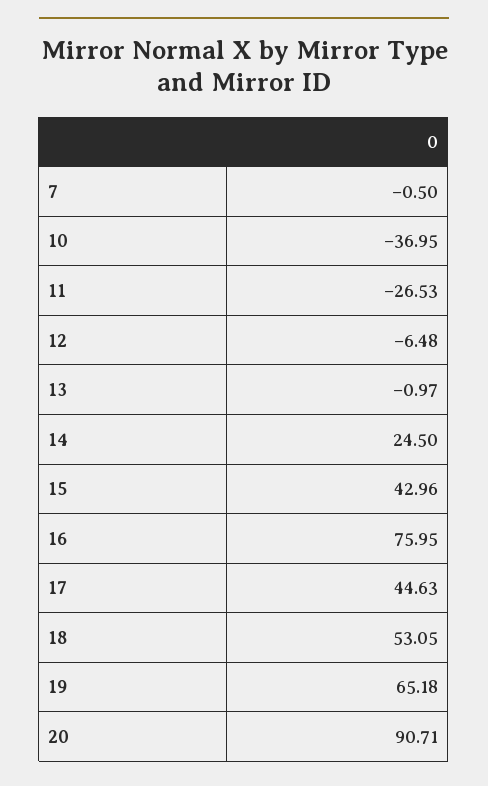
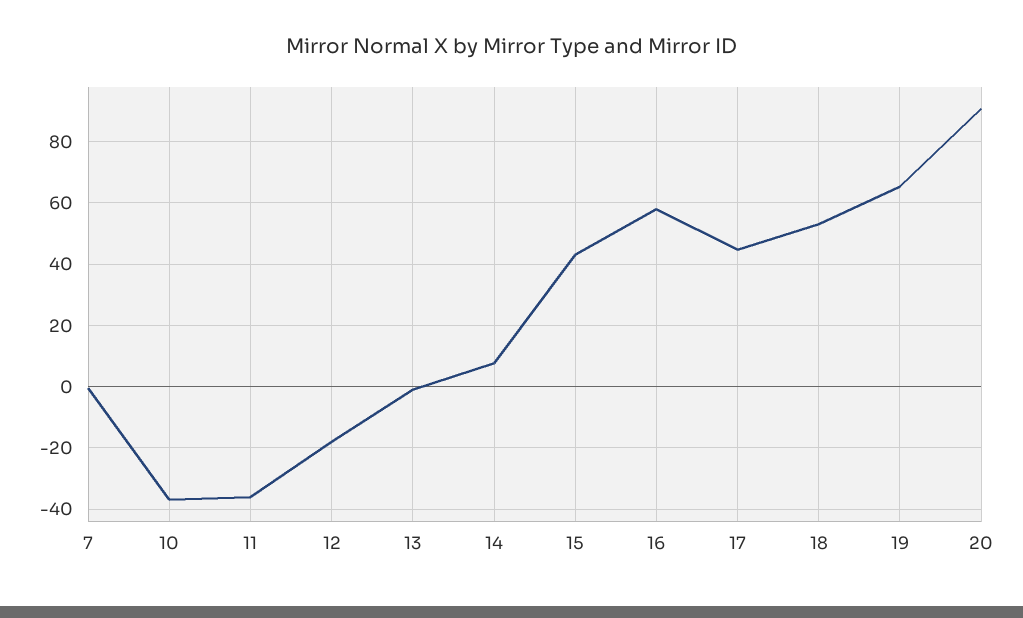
11: -26.53 -> -36
12: -6.48 -> -18
14: 24.5 -> 8
16: 75.95 -> 58

